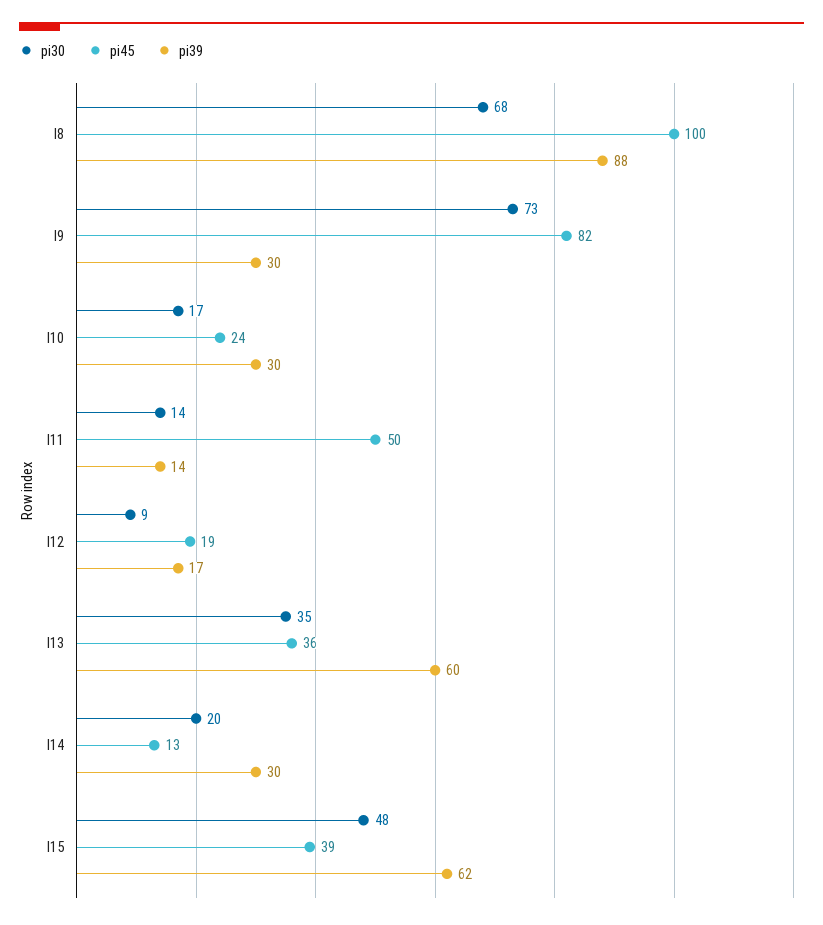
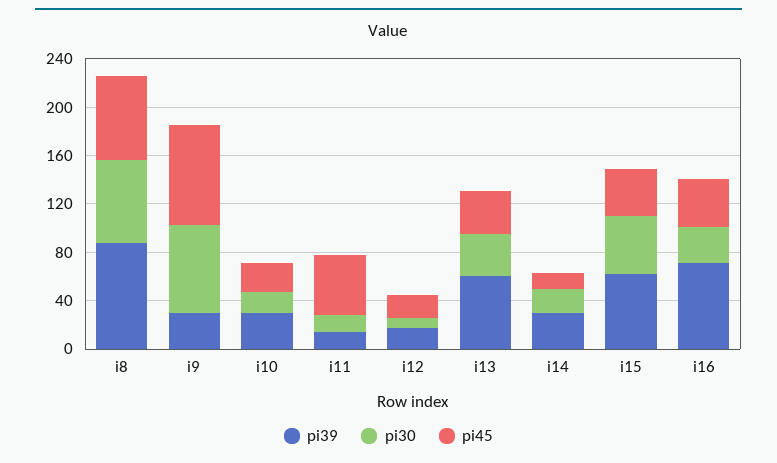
pi45, I8: 100 -> 70
pi39, i16: none -> 70
pi30, i16: none -> 30
pi45, i16: none -> 40

